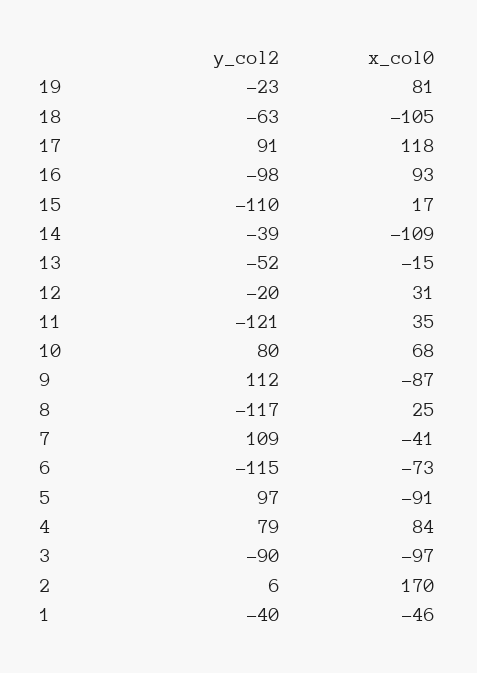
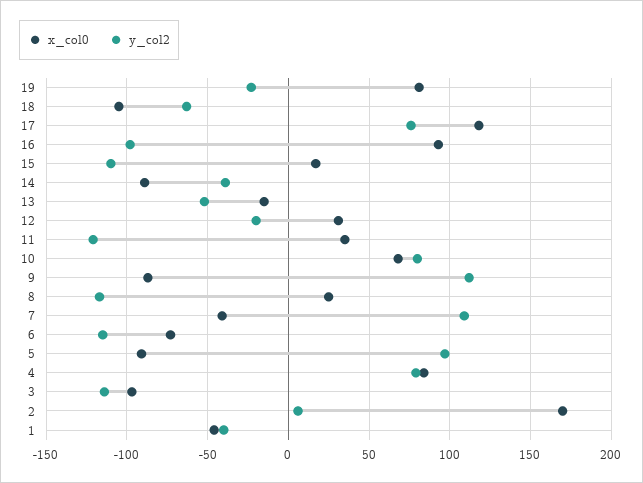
y_col2, 17: 91 -> 75
x_col0, 14: -109 -> -90
y_col2, 3: -90 -> -115

